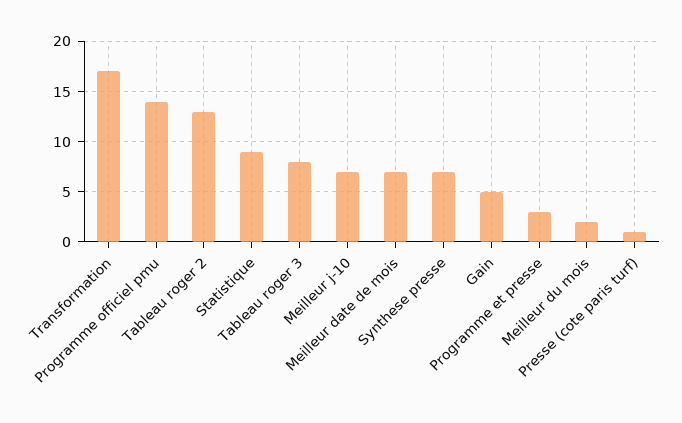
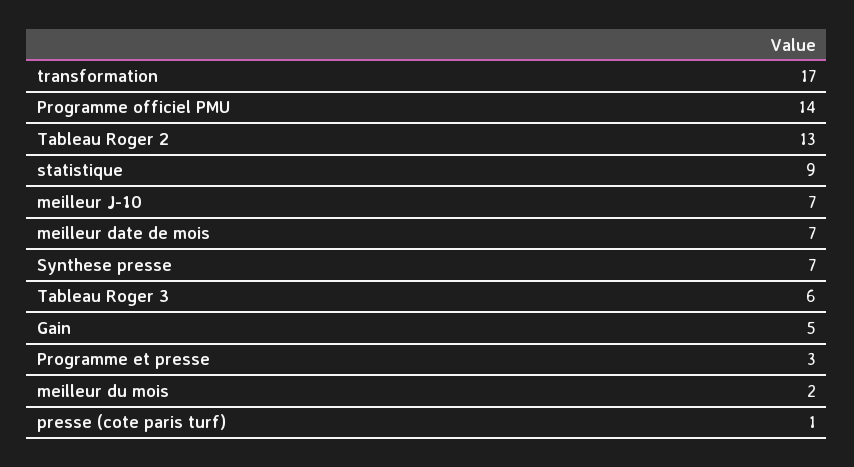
Tableau roger 3: 8 -> 6

